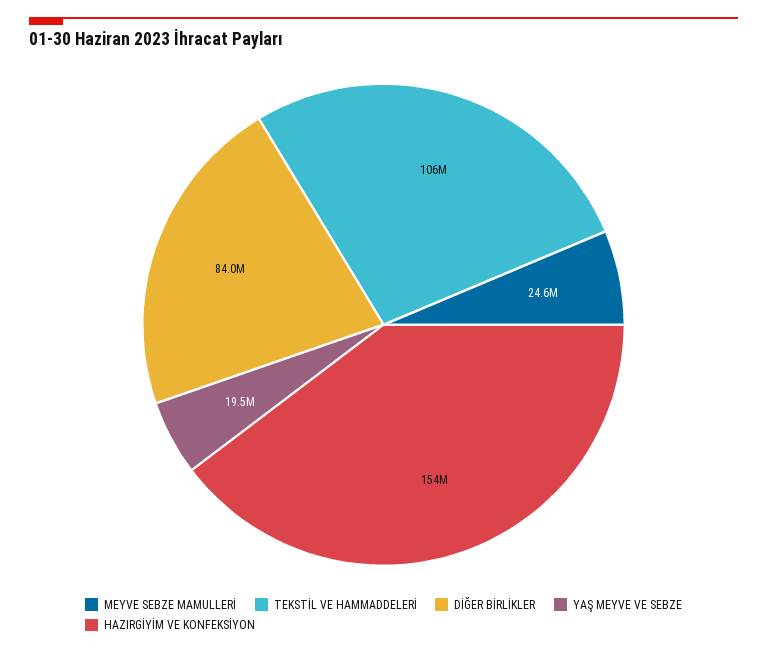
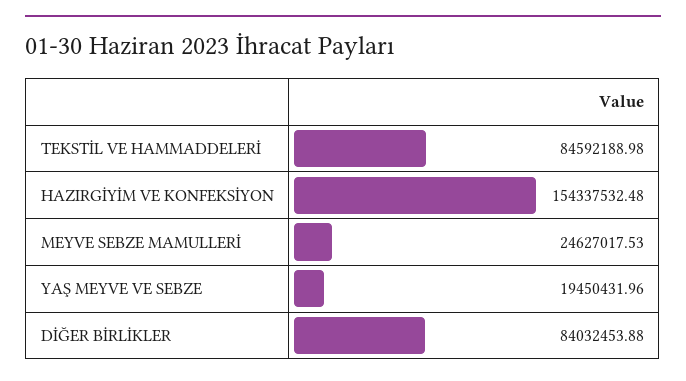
TEKSTİL VE HAMMADDELERİ: 106000000 -> 84592188.98

